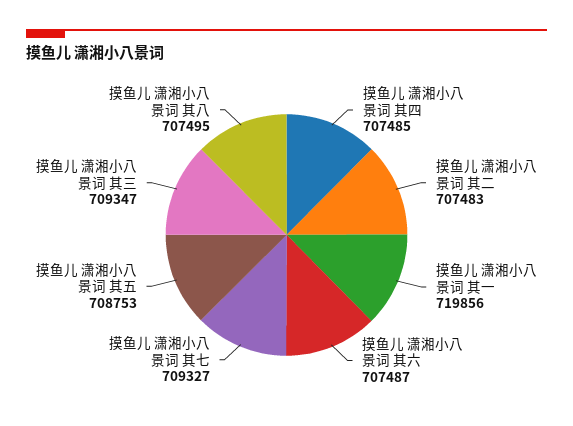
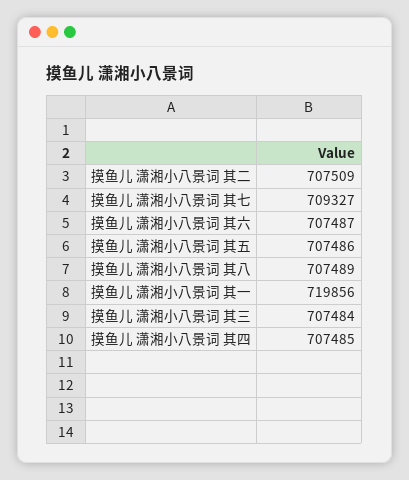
摸鱼儿 潇湘小八景词 其二: 707483 -> 707509
摸鱼儿 潇湘小八景词 其五: 708753 -> 707486
摸鱼儿 潇湘小八景词 其三: 709347 -> 707484
摸鱼儿 潇湘小八景词 其八: 707495 -> 707489

